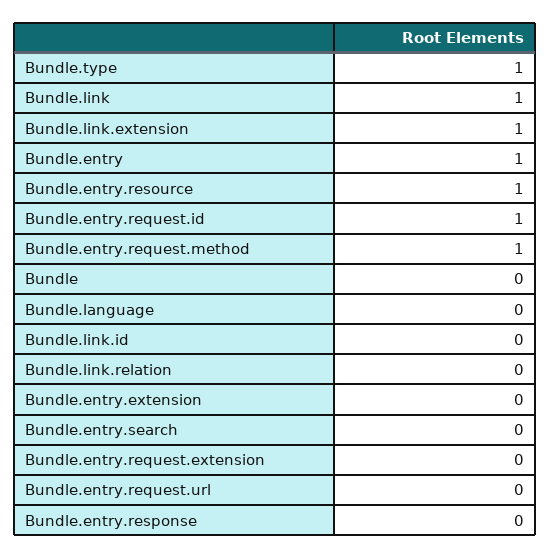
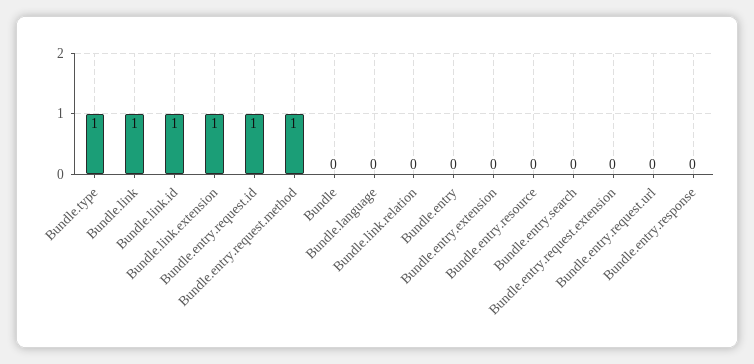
Bundle.entry: 1 -> 0
Bundle.entry.resource: 1 -> 0
Bundle.link.id: 0 -> 1

